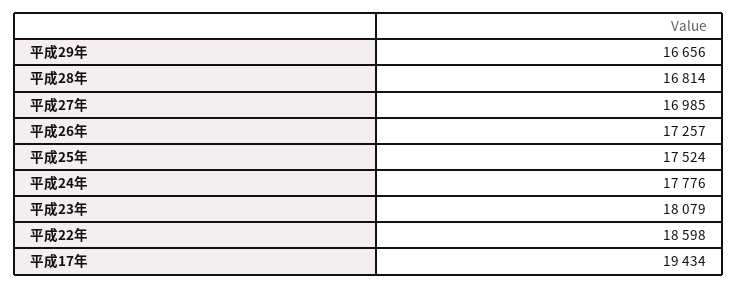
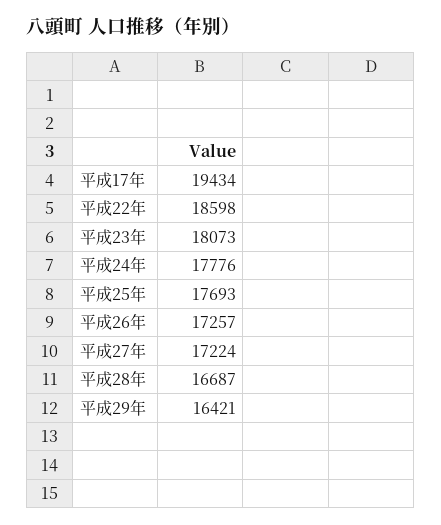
平成29年: 16656 -> 16421
平成28年: 16814 -> 16687
平成27年: 16985 -> 17224
平成25年: 17524 -> 17693
平成23年: 18079 -> 18073

